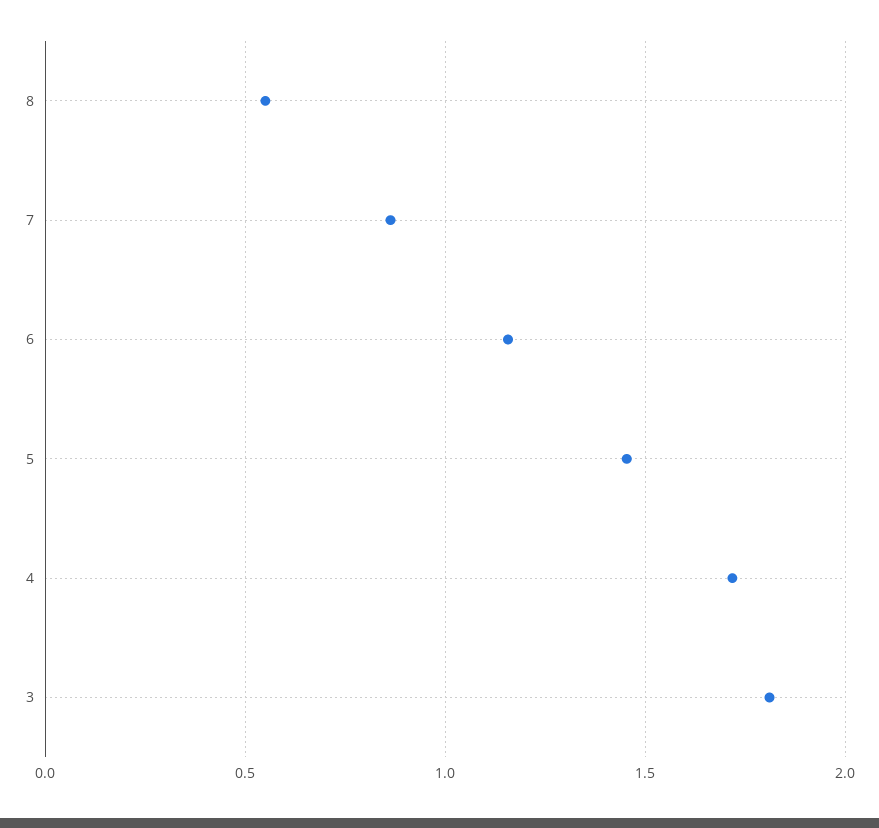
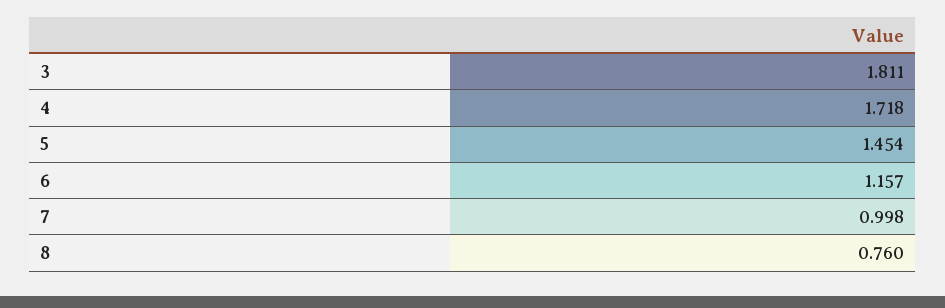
8: 0.55 -> 0.76
7: 0.85 -> 0.998

